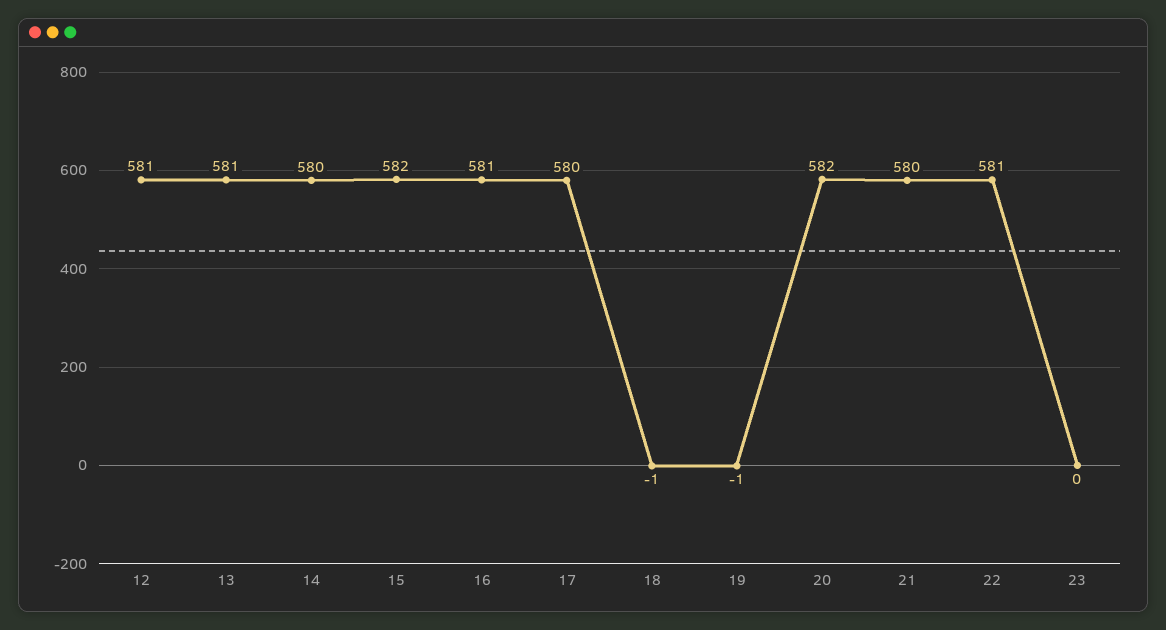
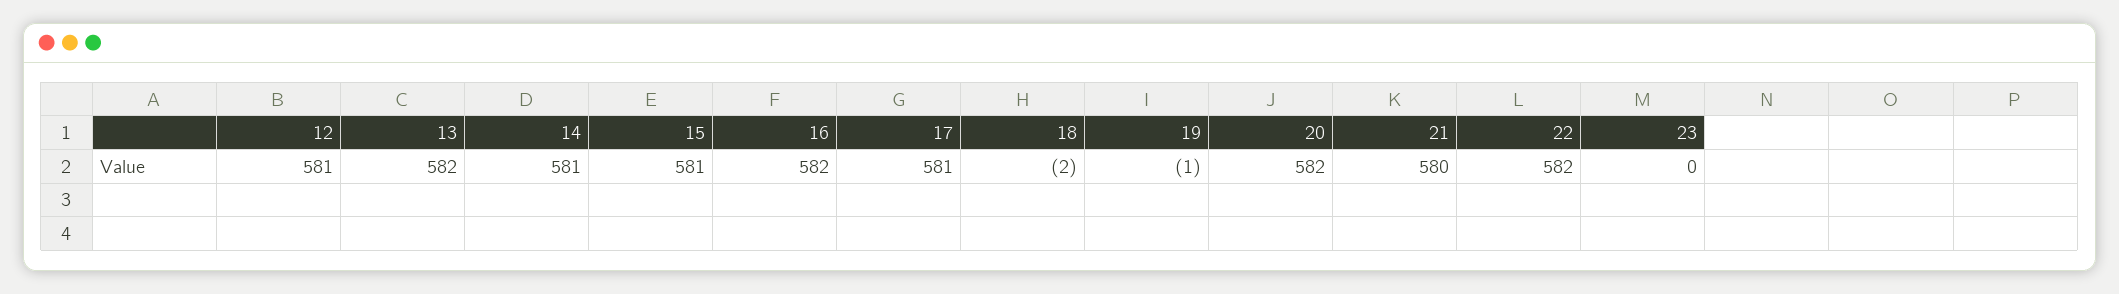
13: 581 -> 582
14: 580 -> 581
15: 582 -> 581
16: 581 -> 582
17: 580 -> 581
18: -1 -> -2
22: 581 -> 582

